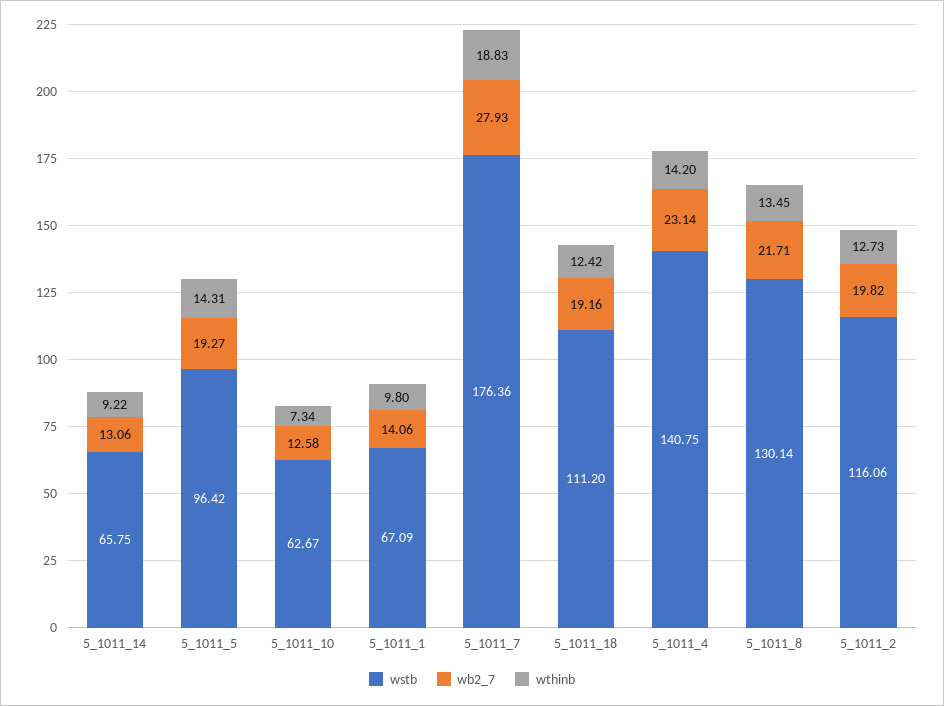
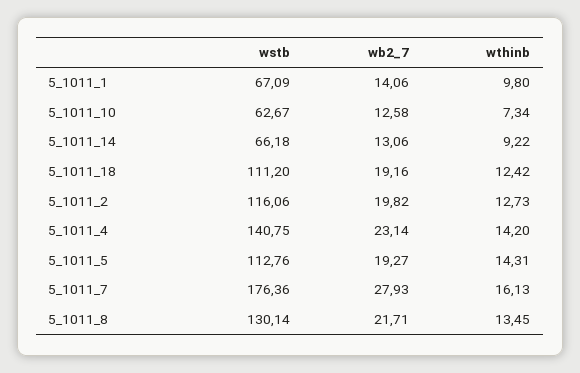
wstb, 5_1011_14: 65.75 -> 66.18
wstb, 5_1011_5: 96.42 -> 112.76
wthinb, 5_1011_7: 18.83 -> 16.13

